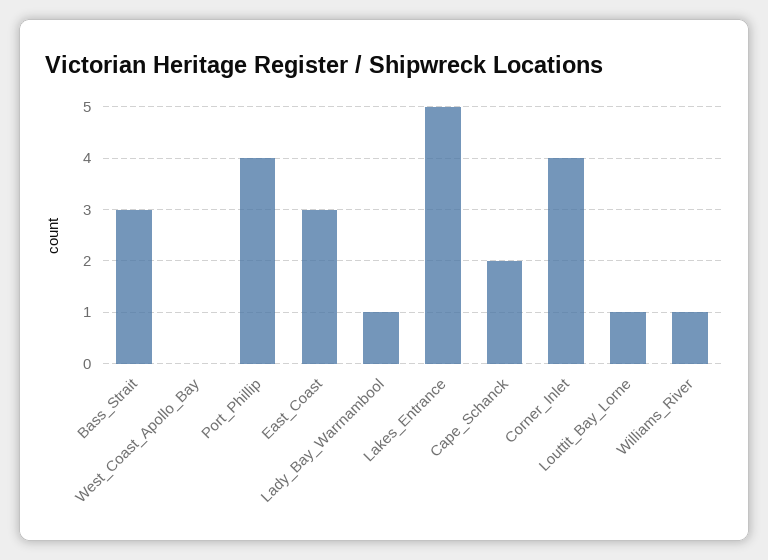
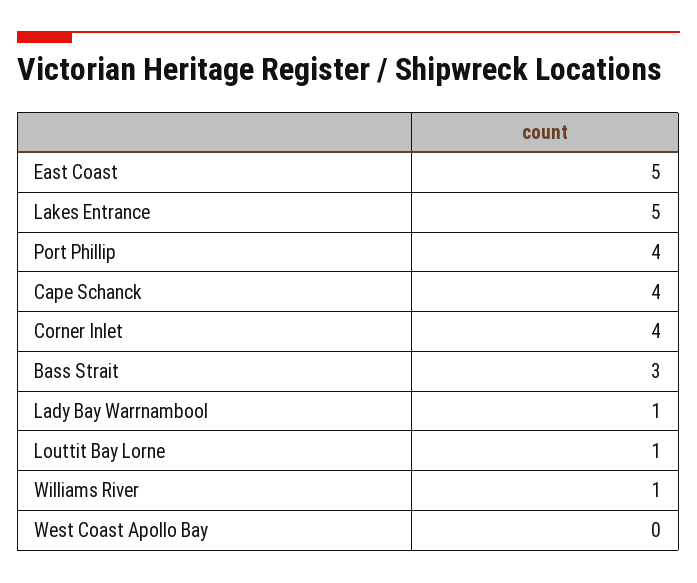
East_Coast: 3 -> 5
Cape_Schanck: 2 -> 4

